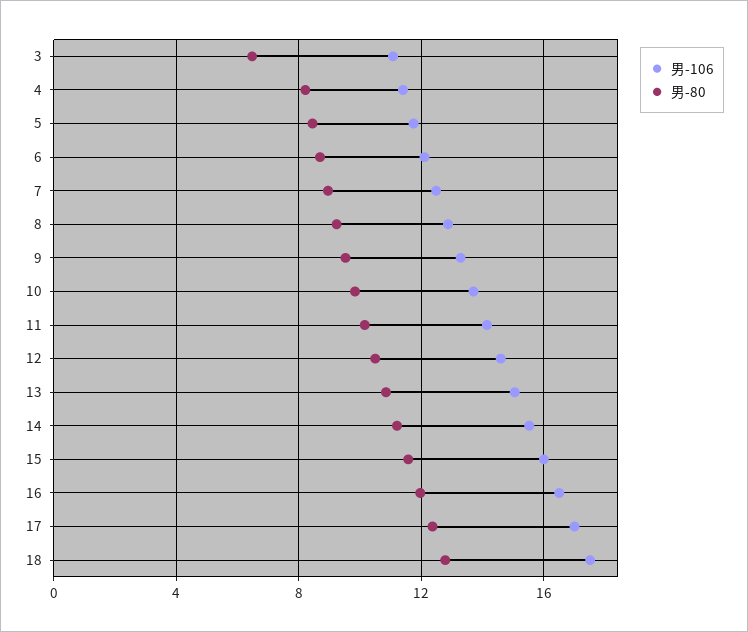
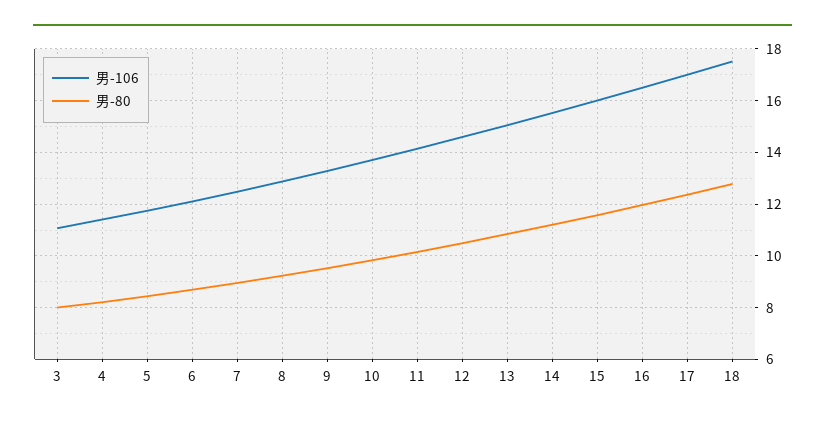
男-80, 3: 6.5 -> 8

